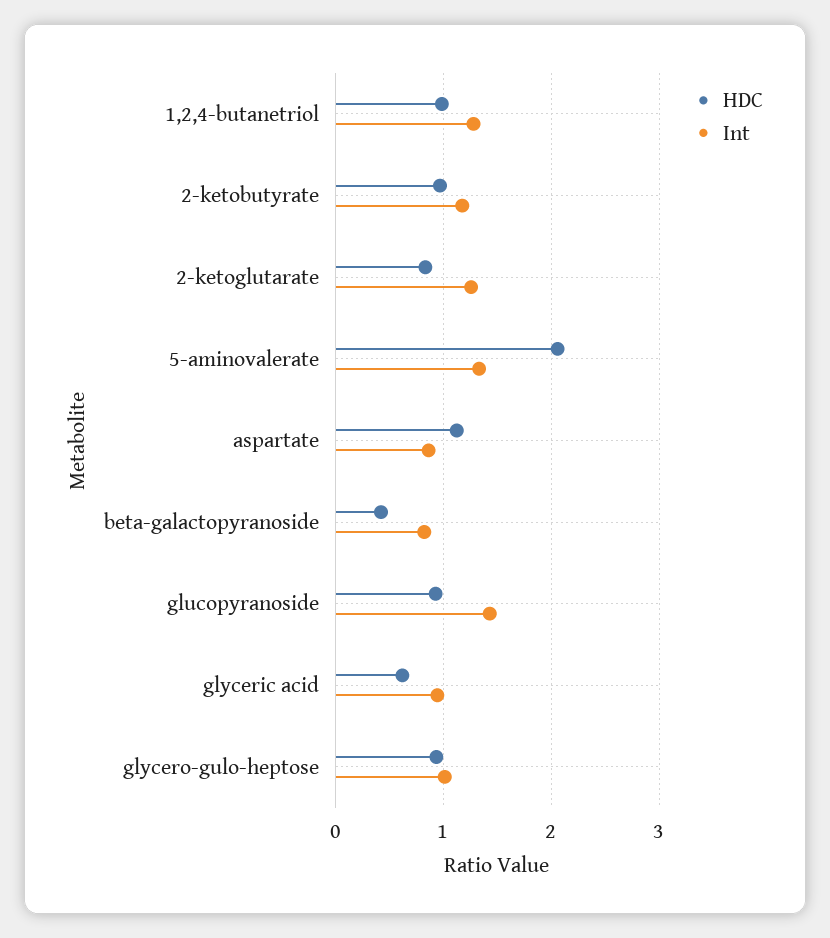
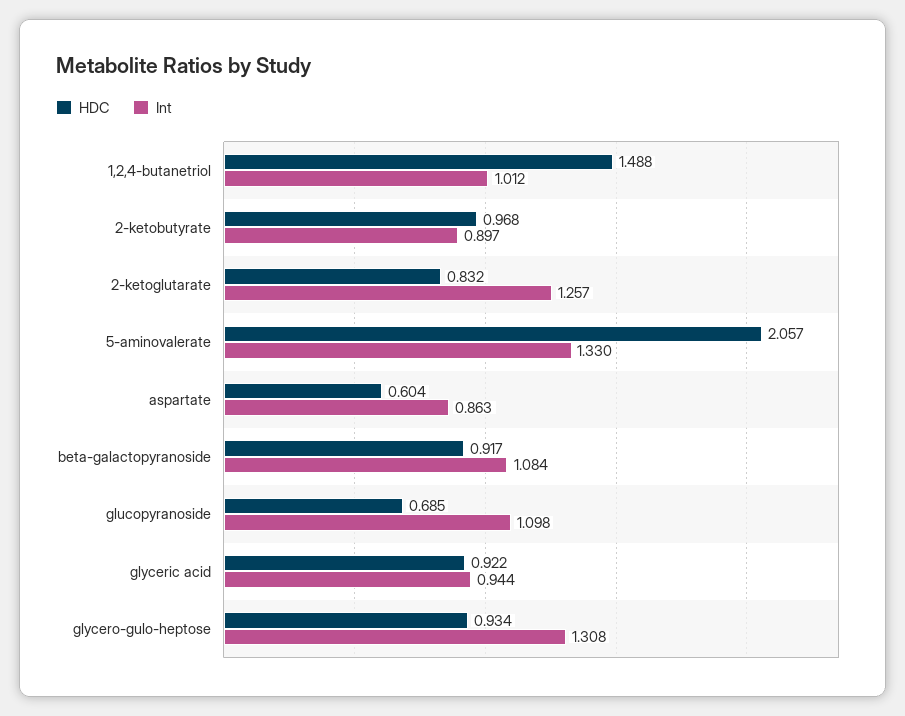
HDC, 1,2,4-butanetriol: 1 -> 1.488
Int, 1,2,4-butanetriol: 1.3 -> 1.012
Int, 2-ketobutyrate: 1.2 -> 0.897
HDC, aspartate: 1.1 -> 0.604
HDC, beta-galactopyranoside: 0.4 -> 0.917
Int, beta-galactopyranoside: 0.8 -> 1.084
HDC, glucopyranoside: 0.9 -> 0.685
Int, glucopyranoside: 1.4 -> 1.098
HDC, glyceric acid: 0.6 -> 0.922
Int, glycero-gulo-heptose: 1 -> 1.308

